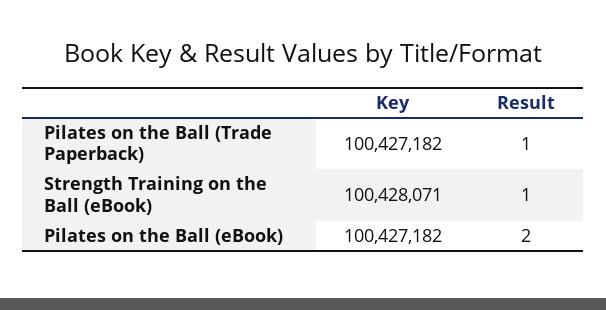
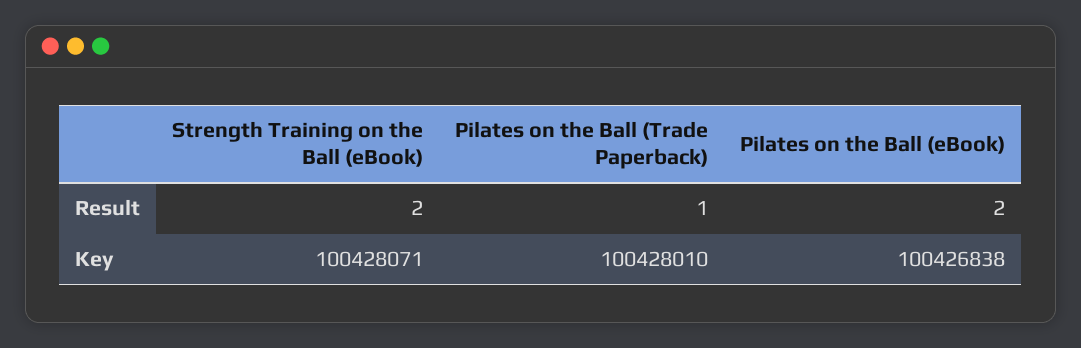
Key, Pilates on the Ball (Trade Paperback): 100427182 -> 100428010
Result, Strength Training on the Ball (eBook): 1 -> 2
Key, Pilates on the Ball (eBook): 100427182 -> 100426838

